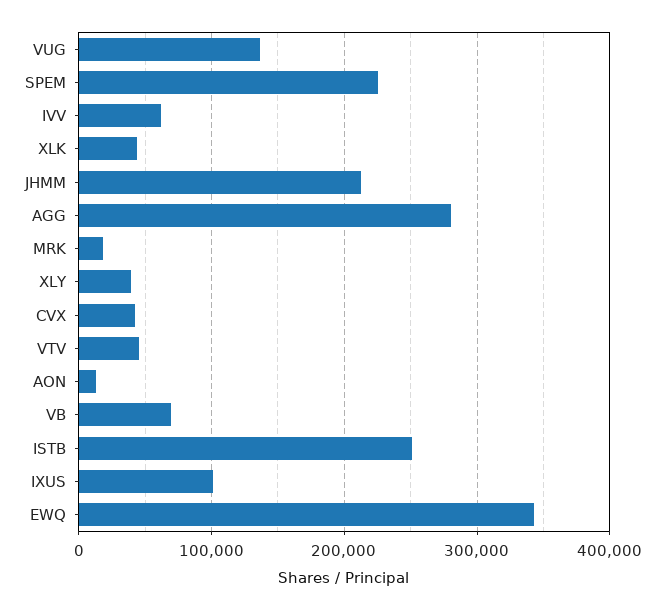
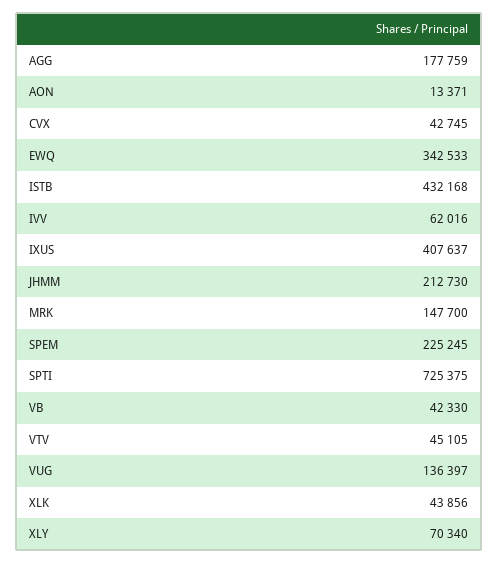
AGG: 280000 -> 177759
MRK: 20000 -> 147700
XLY: 40000 -> 70340
VB: 70000 -> 42330
ISTB: 250000 -> 432168
IXUS: 100000 -> 407637
SPTI: none -> 725375

